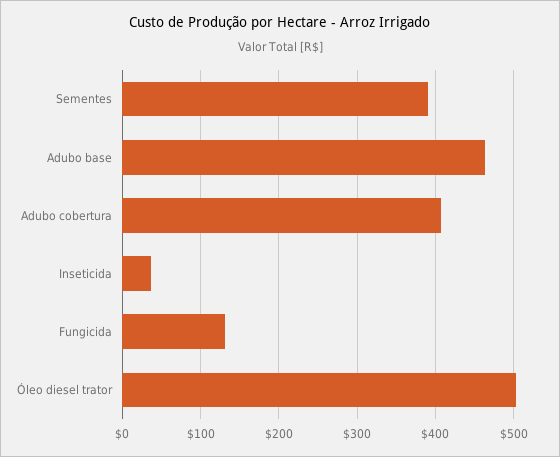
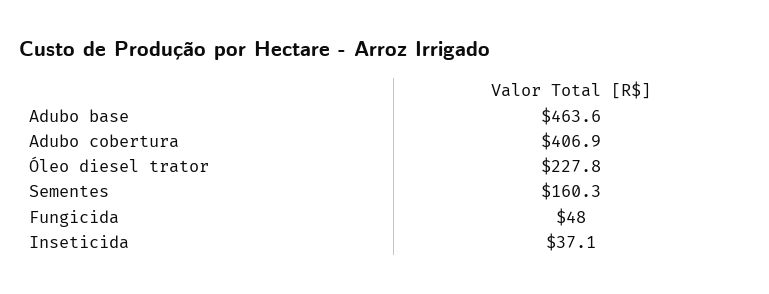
Sementes: 390 -> 160.3
Fungicida: 130 -> 48
Óleo diesel trator: 500 -> 227.8

